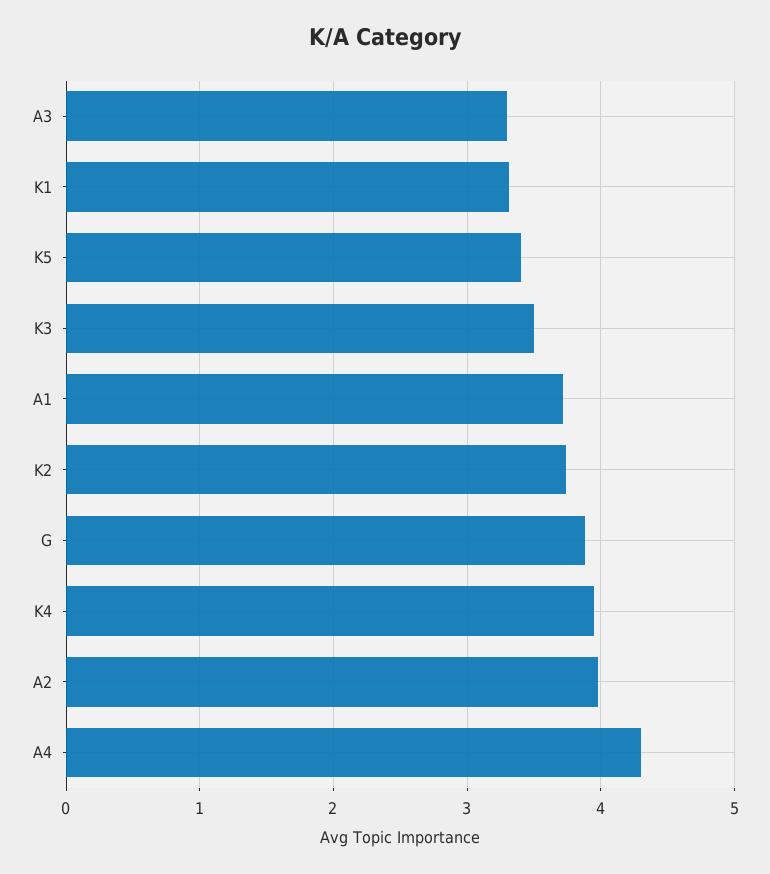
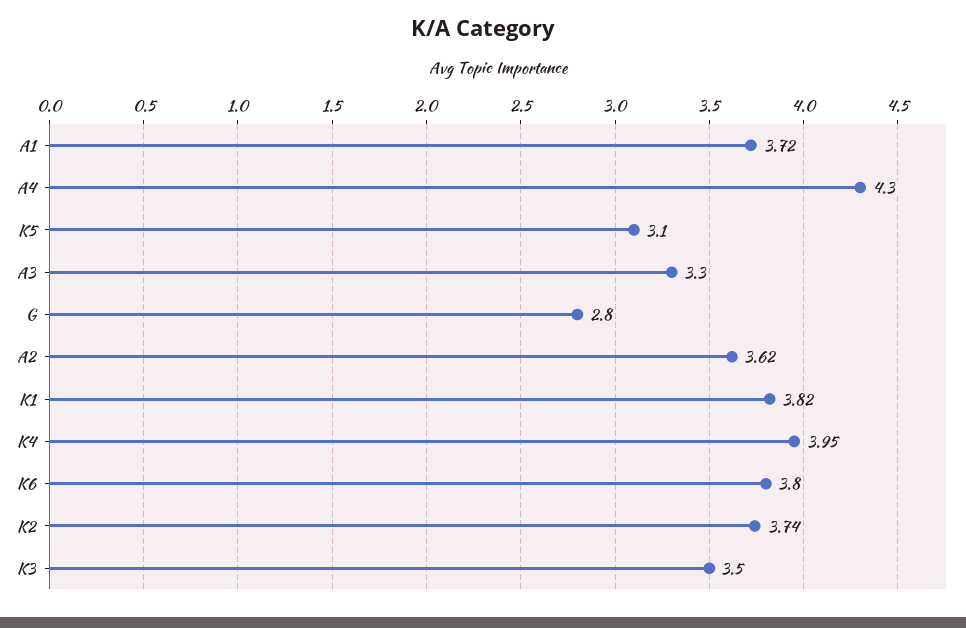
K1: 3.3 -> 3.82
K5: 3.4 -> 3.1
G: 3.9 -> 2.8
A2: 4 -> 3.62
K6: none -> 3.8

